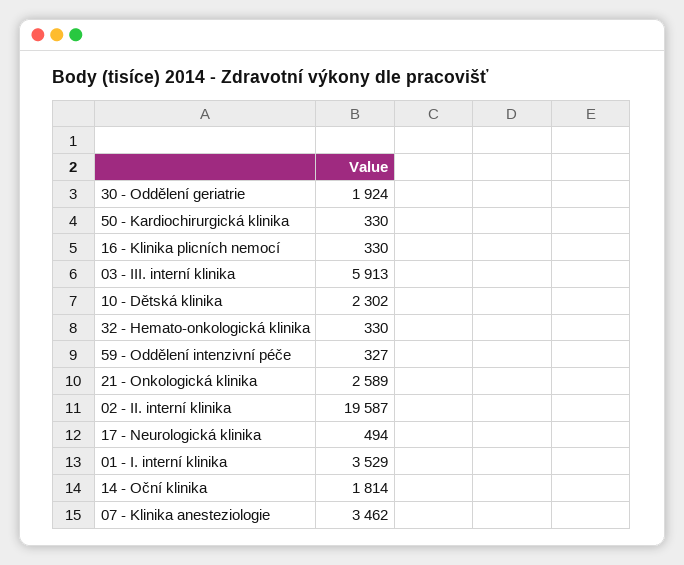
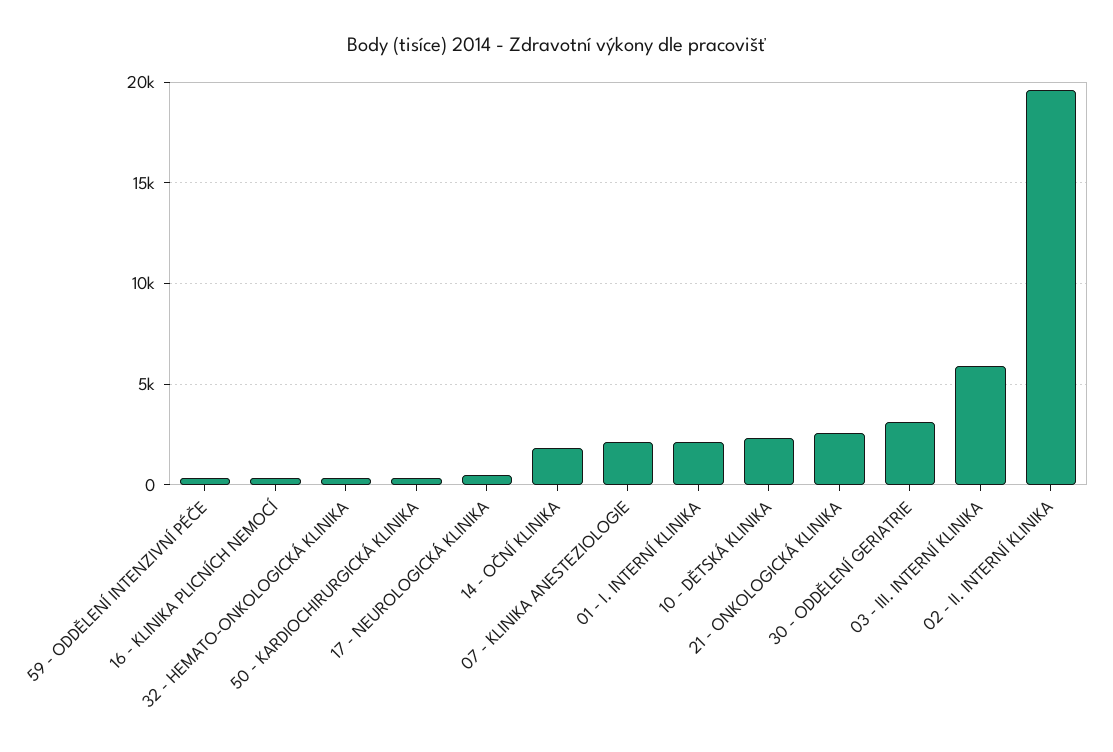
30 - Oddělení geriatrie: 1924 -> 3000
01 - I. interní klinika: 3529 -> 2000
07 - Klinika anesteziologie: 3462 -> 2000

